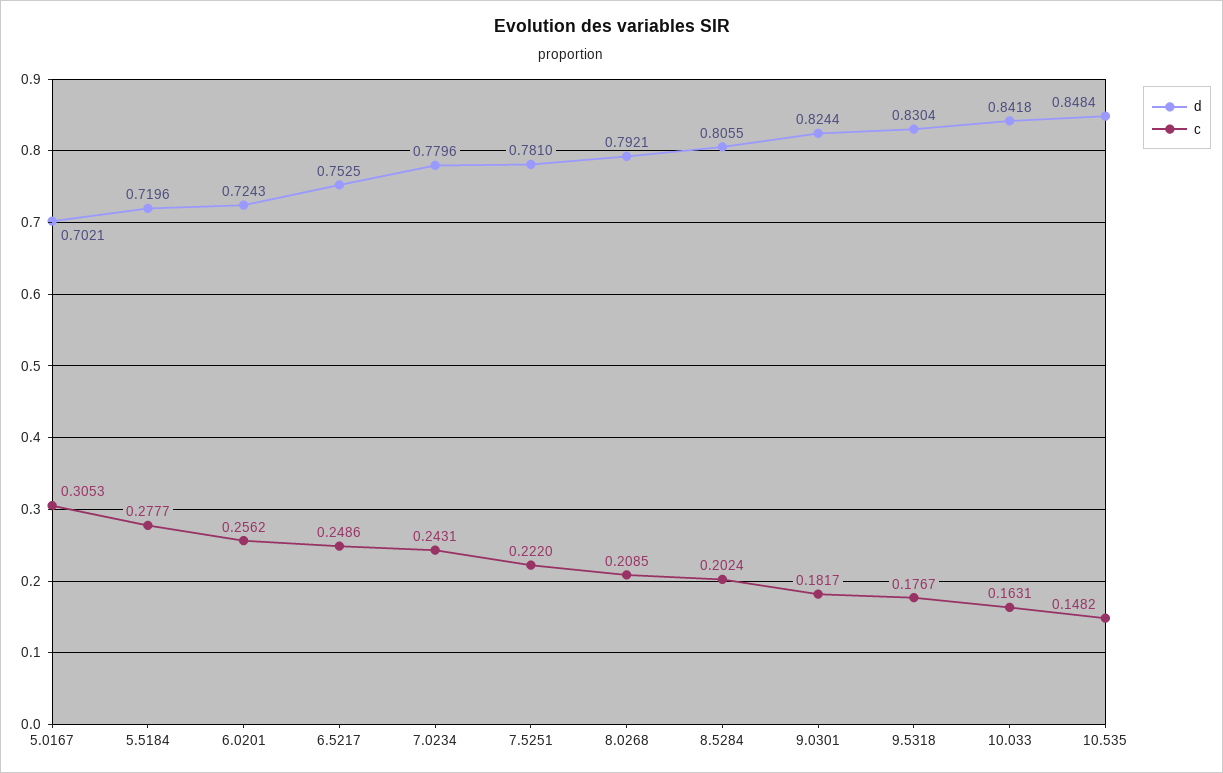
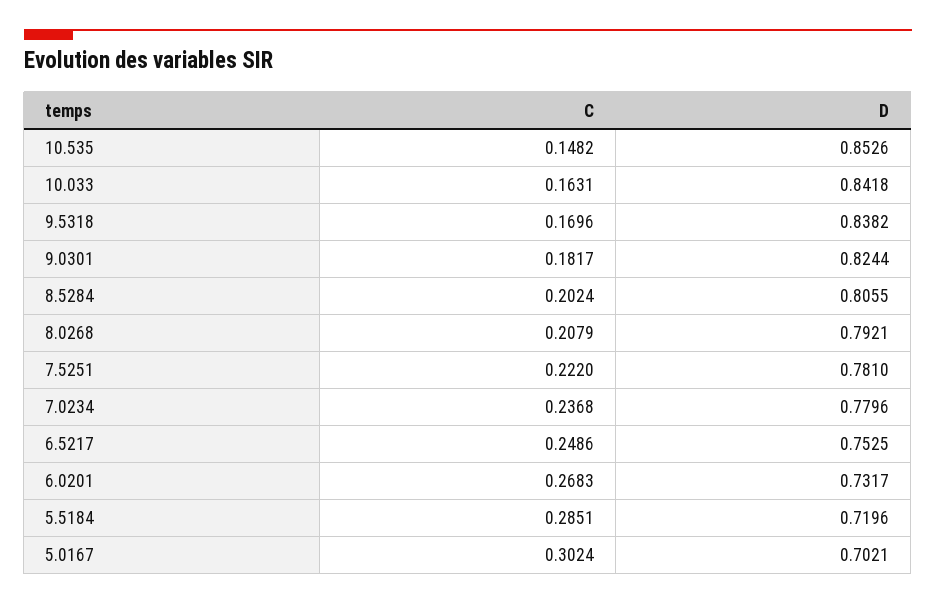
c, 5.0167: 0.3053 -> 0.3024
c, 5.5184: 0.2777 -> 0.2851
d, 6.0201: 0.7243 -> 0.7317
c, 6.0201: 0.2562 -> 0.2683
c, 7.0234: 0.2431 -> 0.2368
c, 8.0268: 0.2085 -> 0.2079
d, 9.5318: 0.8304 -> 0.8382
c, 9.5318: 0.1767 -> 0.1696
d, 10.535: 0.8484 -> 0.8526

